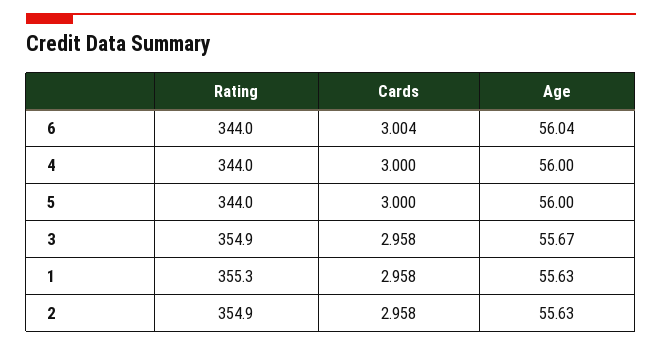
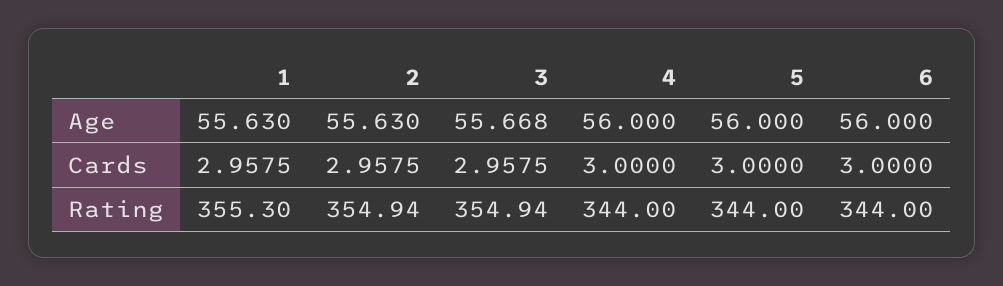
Cards, 6: 3.004 -> 3
Age, 6: 56.04 -> 56

